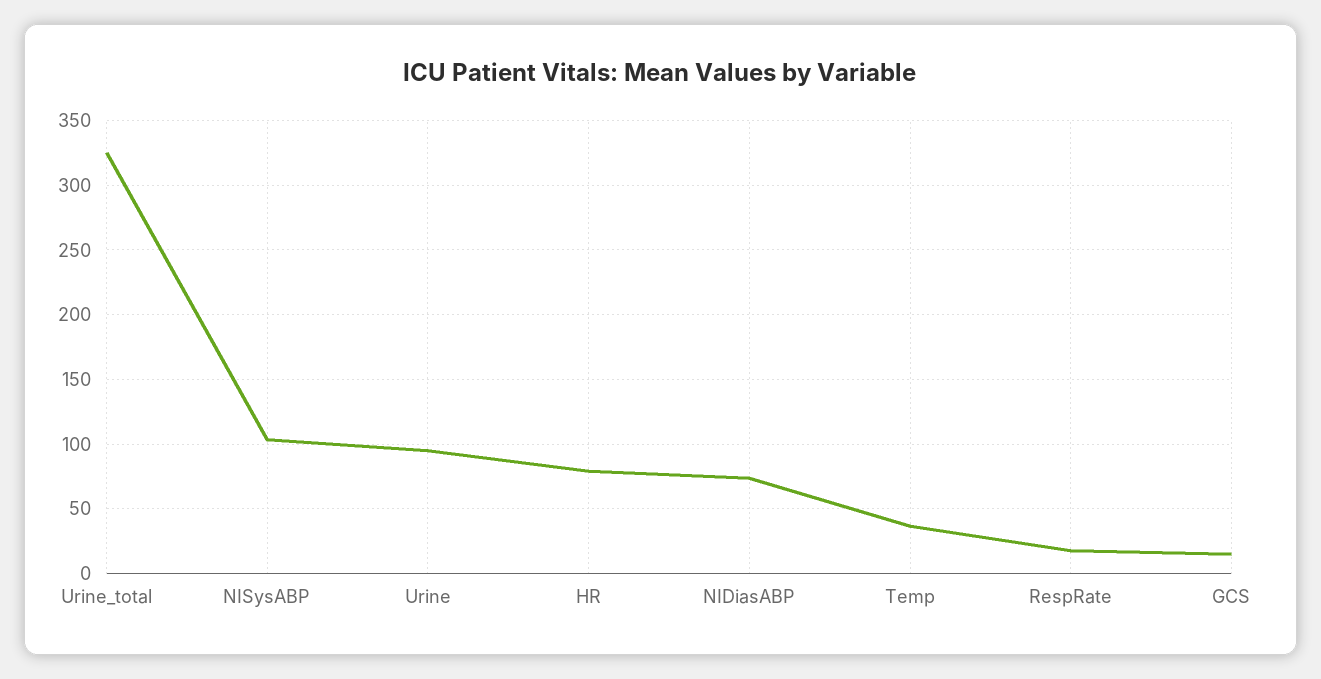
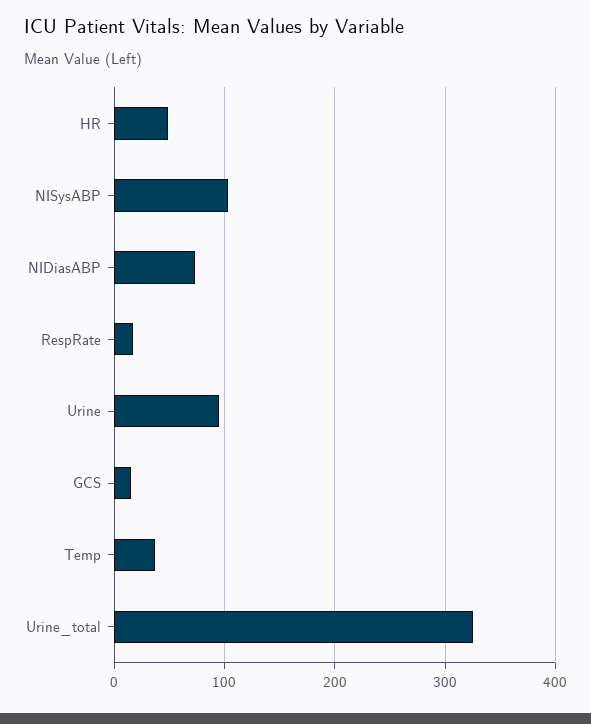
HR: 80 -> 50

